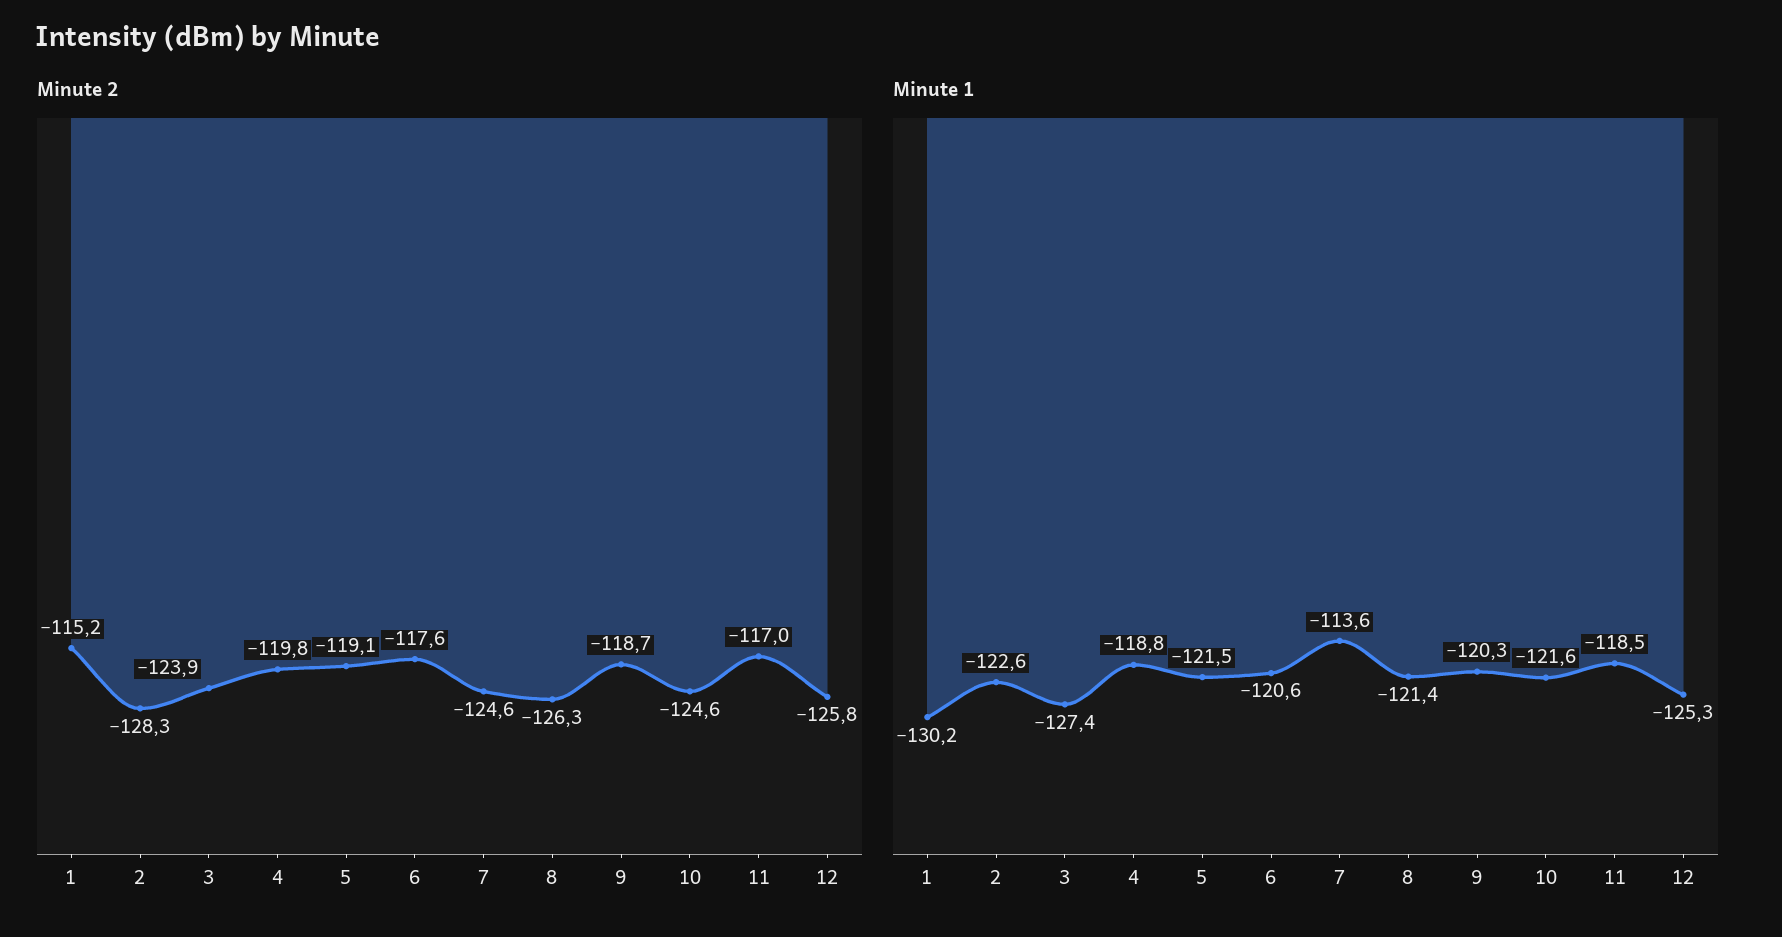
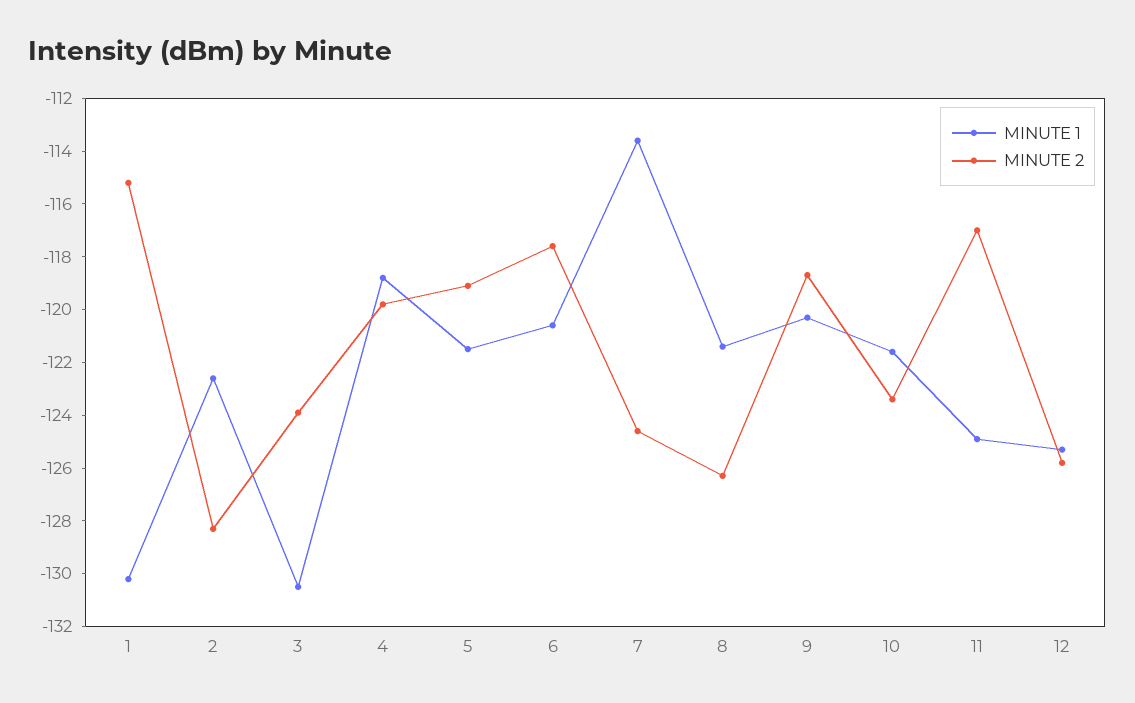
Minute 2, 10: -124.6 -> -123.5
Minute 1, 3: -127.4 -> -130.5
Minute 1, 11: -118.5 -> -125

